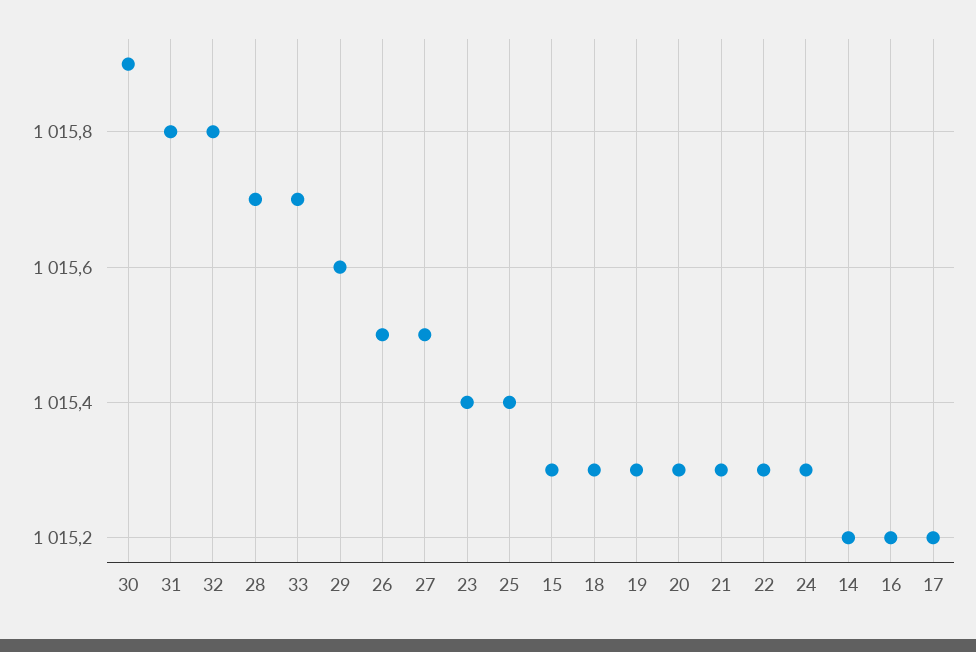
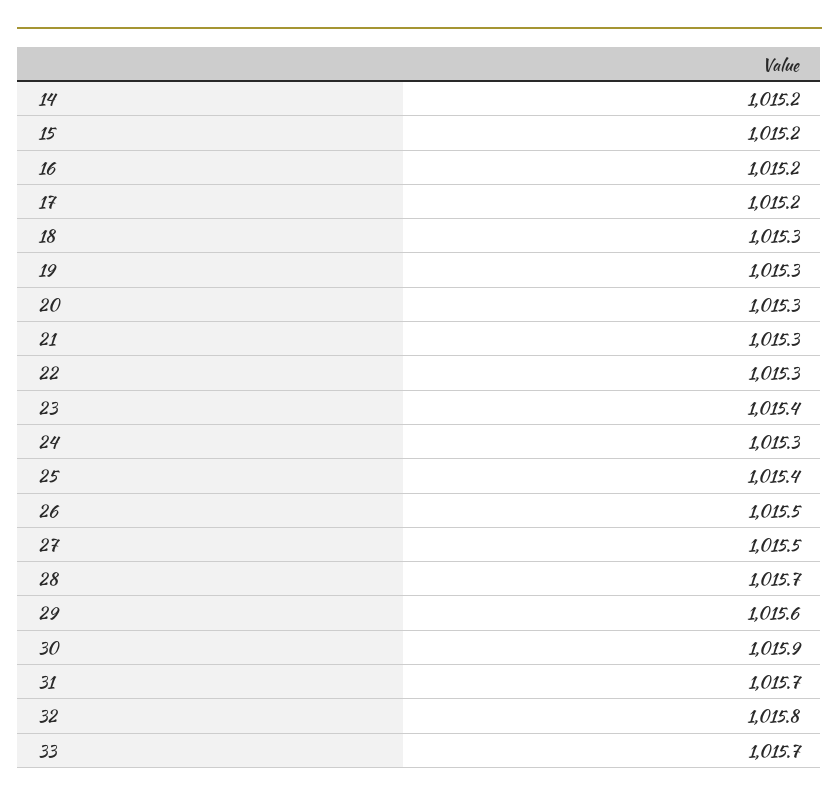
31: 1015.8 -> 1015.7
15: 1015.3 -> 1015.2

